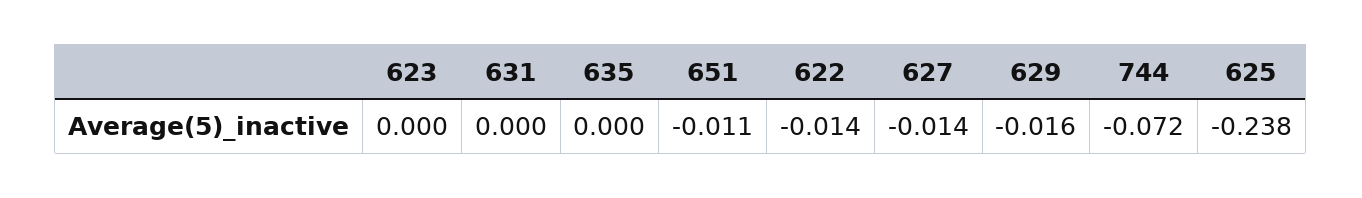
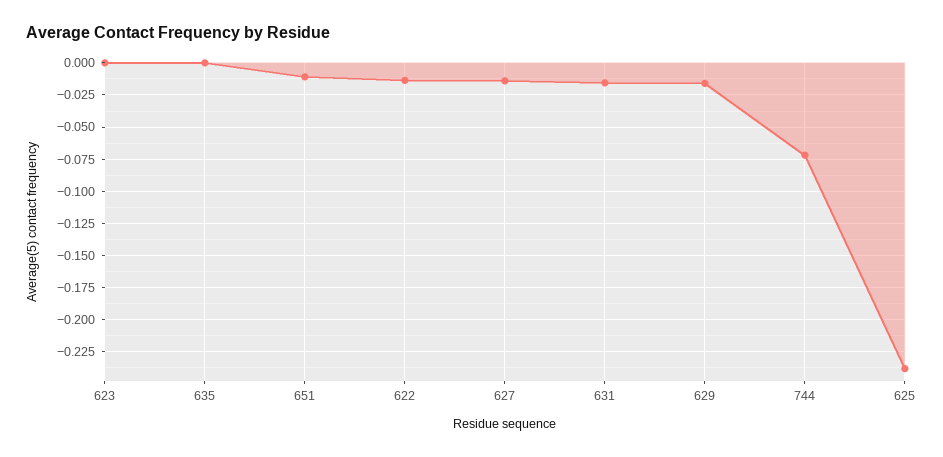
631: 0 -> -0.015

